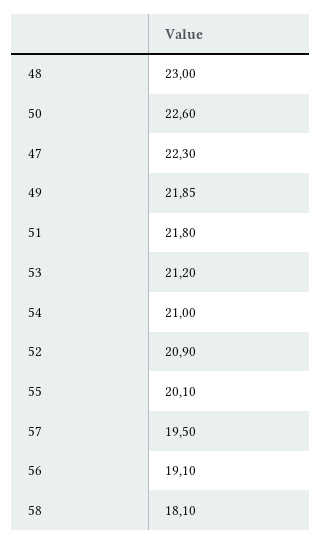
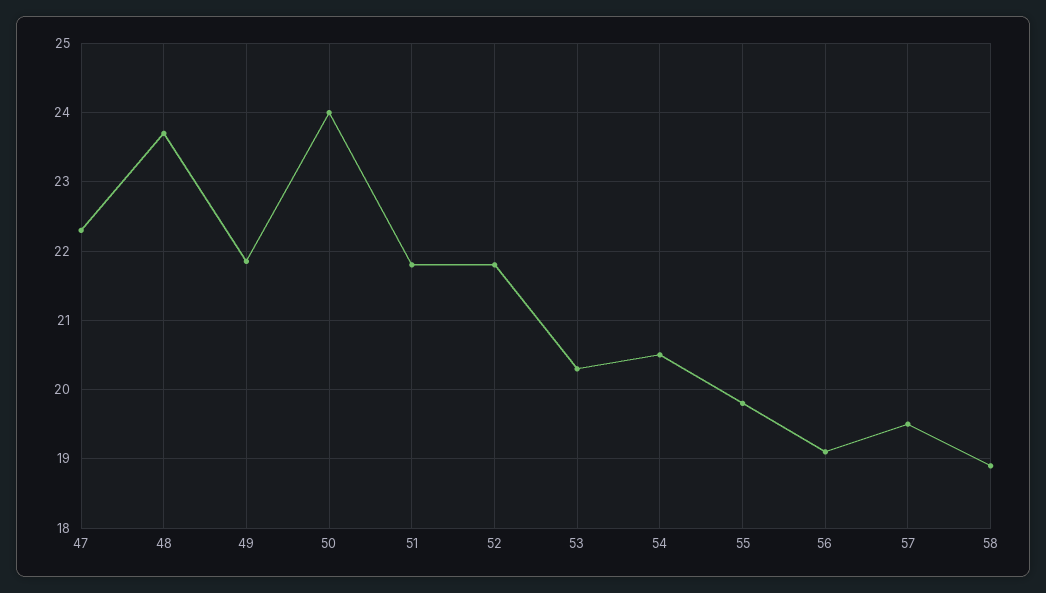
48: 23 -> 23.7
50: 22.6 -> 24
53: 21.2 -> 20.3
54: 21 -> 20.5
52: 20.9 -> 21.8
55: 20.1 -> 19.8
58: 18.1 -> 18.9

